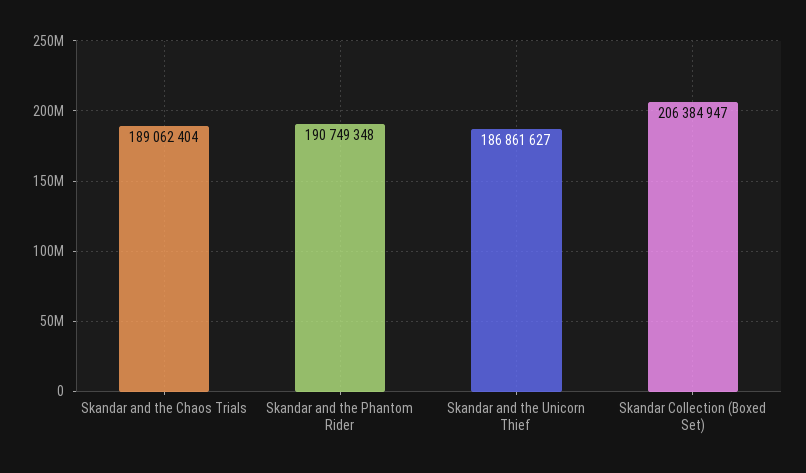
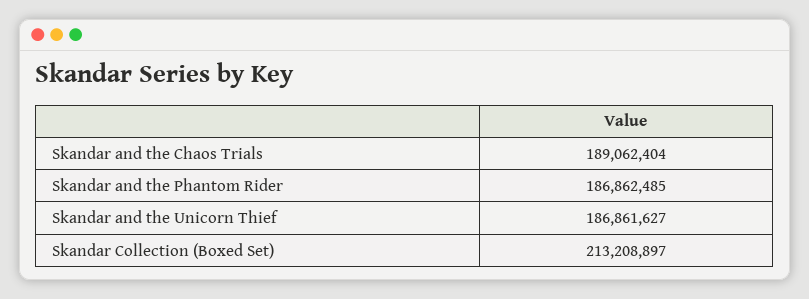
Skandar and the Phantom Rider: 190749348 -> 186862485
Skandar Collection (Boxed Set): 206384947 -> 213208897

